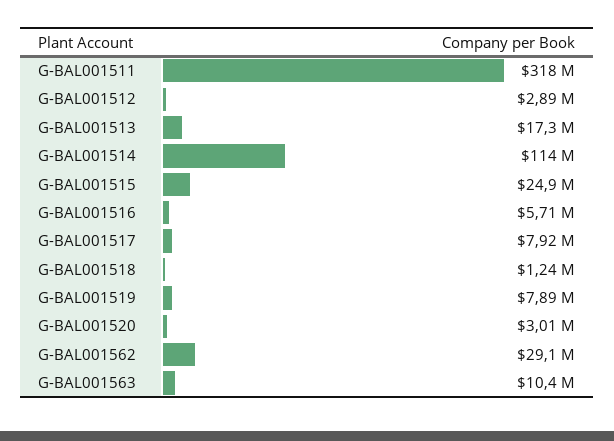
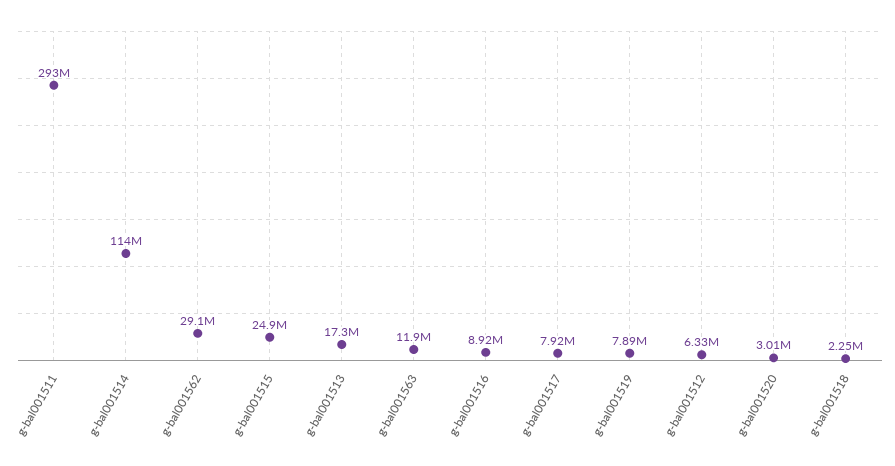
G-BAL001511: 318000000 -> 293000000
G-BAL001512: 2890000 -> 6330000
G-BAL001516: 5710000 -> 8920000
G-BAL001518: 1240000 -> 2250000
G-BAL001563: 10400000 -> 11900000

